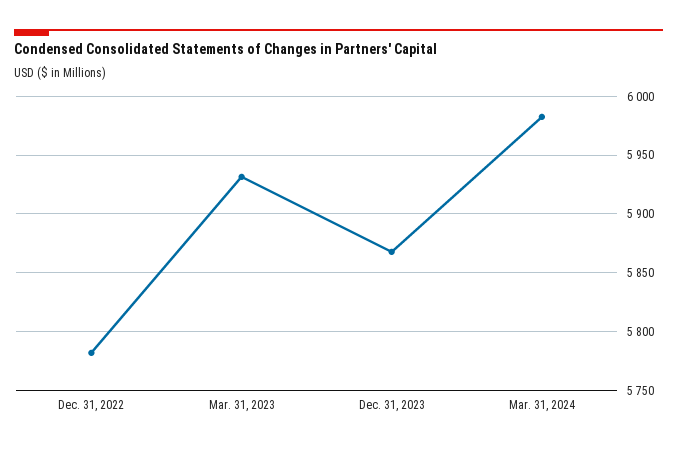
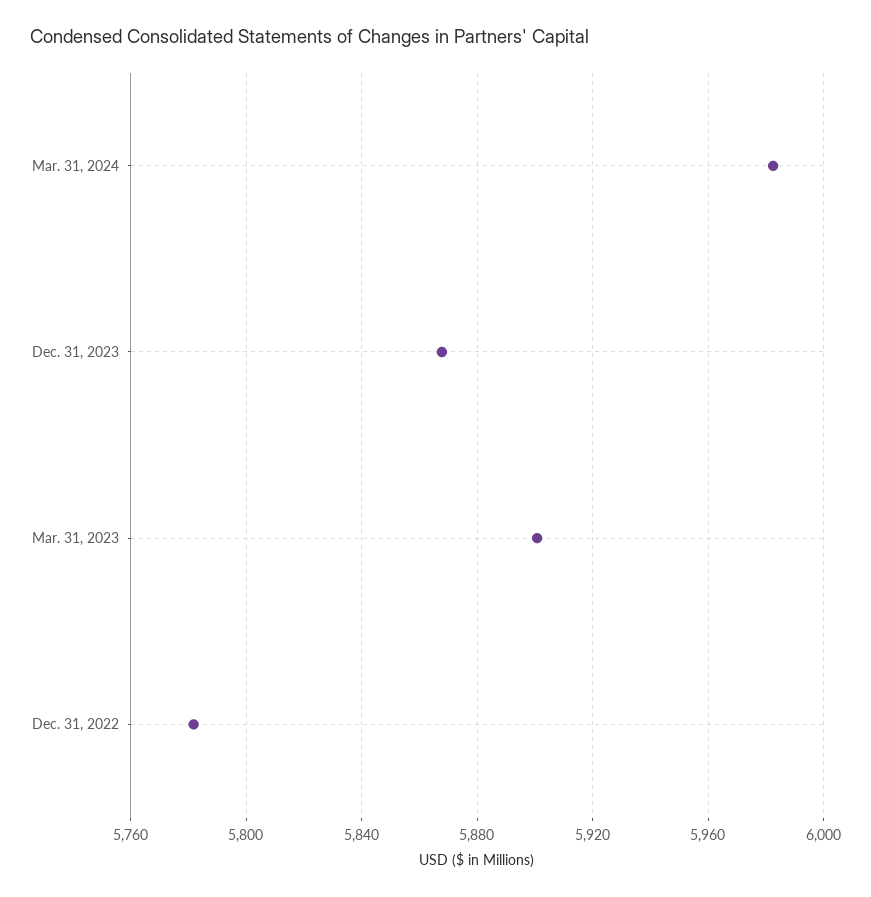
Mar. 31, 2023: 5930 -> 5900

